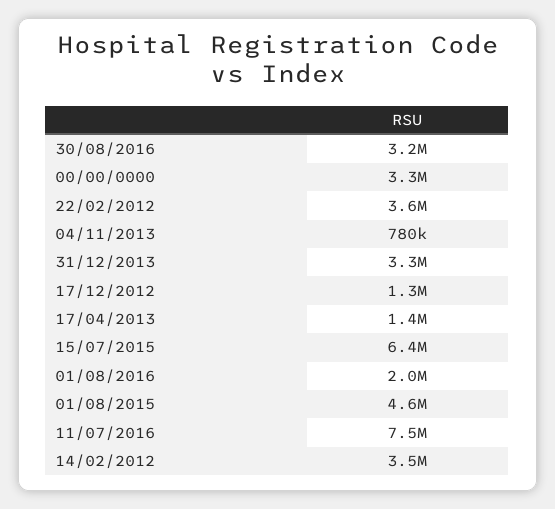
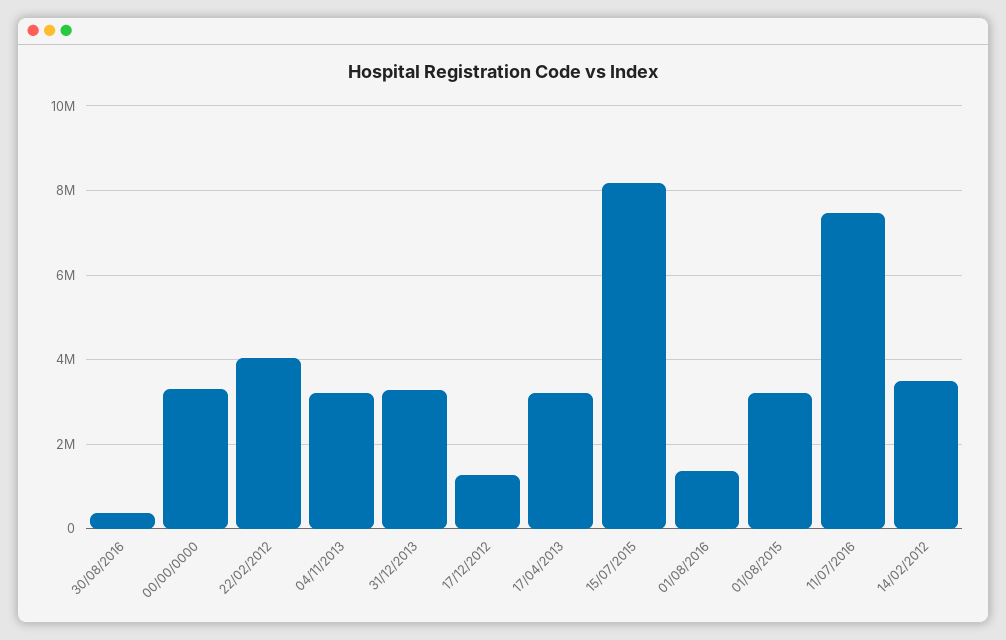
30/08/2016: 3200000 -> 400000
22/02/2012: 3600000 -> 4000000
04/11/2013: 780000 -> 3200000
17/04/2013: 1400000 -> 3200000
15/07/2015: 6400000 -> 8200000
01/08/2016: 2000000 -> 1400000
01/08/2015: 4600000 -> 3200000

